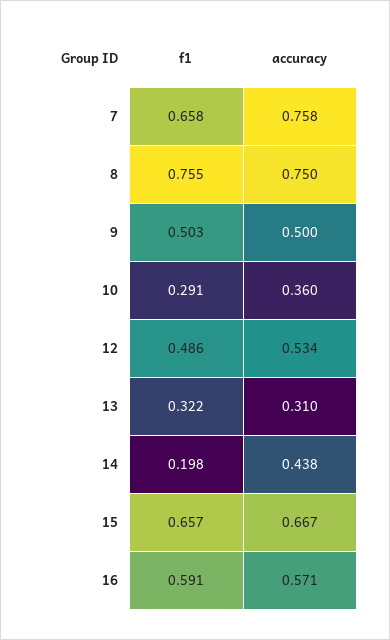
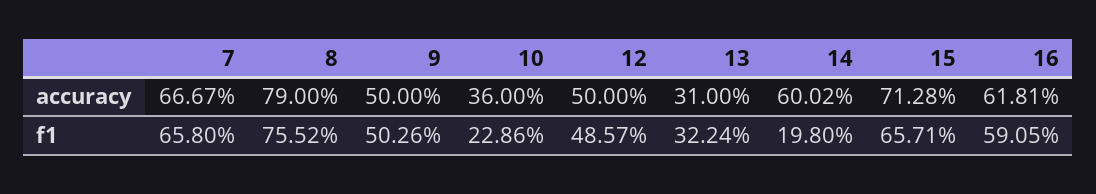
accuracy, 7: 0.758 -> 0.6667
accuracy, 8: 0.75 -> 0.79
f1, 10: 0.291 -> 0.2286
accuracy, 12: 0.534 -> 0.5
accuracy, 14: 0.438 -> 0.6002
accuracy, 15: 0.667 -> 0.7128
accuracy, 16: 0.571 -> 0.6181

